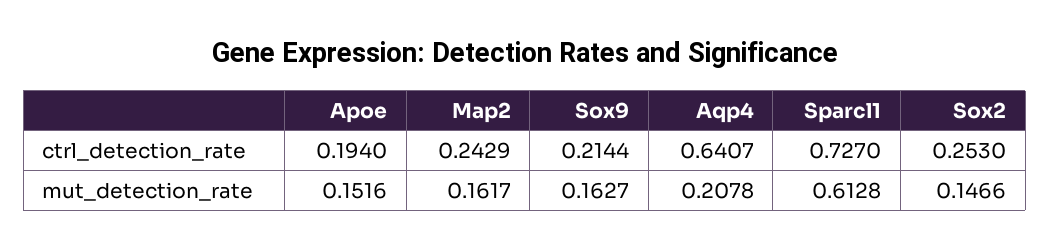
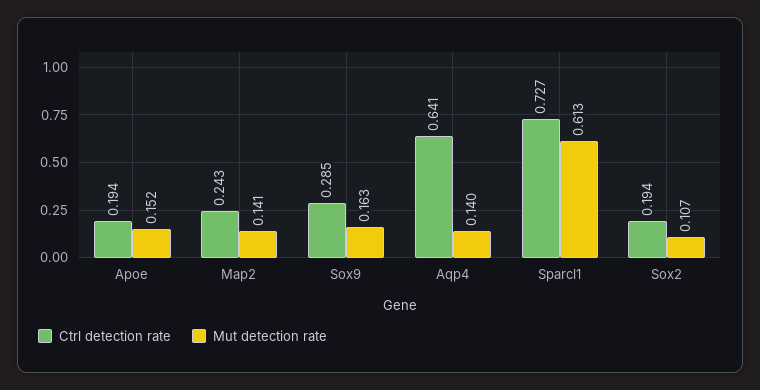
ctrl_detection_rate, Sox9: 0.2144 -> 0.285
ctrl_detection_rate, Sox2: 0.253 -> 0.194
mut_detection_rate, Map2: 0.1617 -> 0.141
mut_detection_rate, Aqp4: 0.2078 -> 0.14
mut_detection_rate, Sox2: 0.1466 -> 0.107

